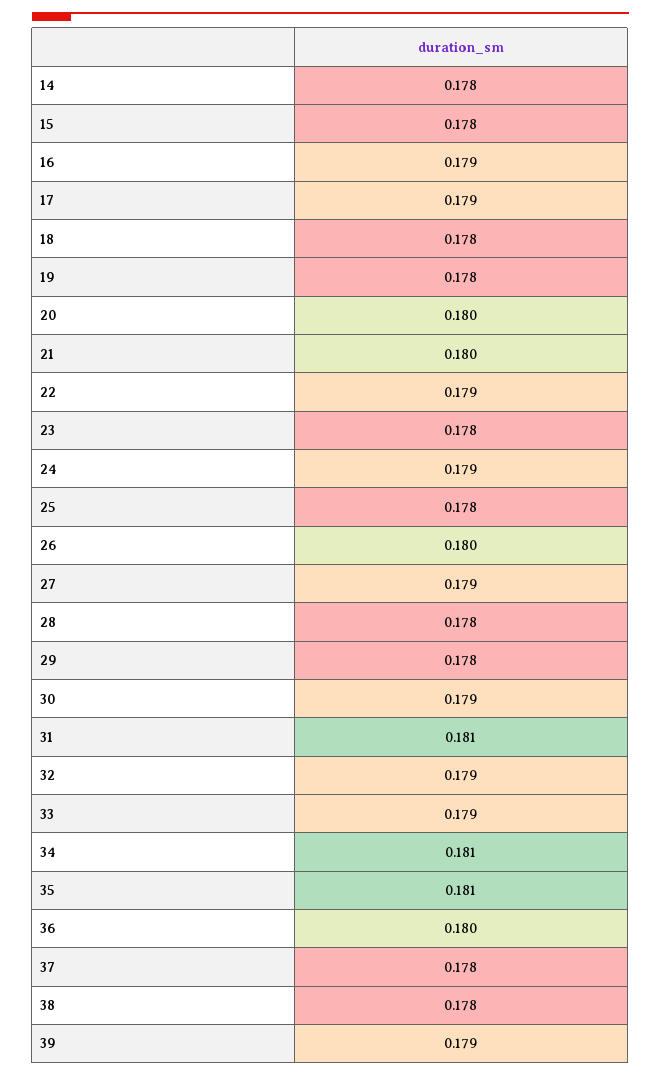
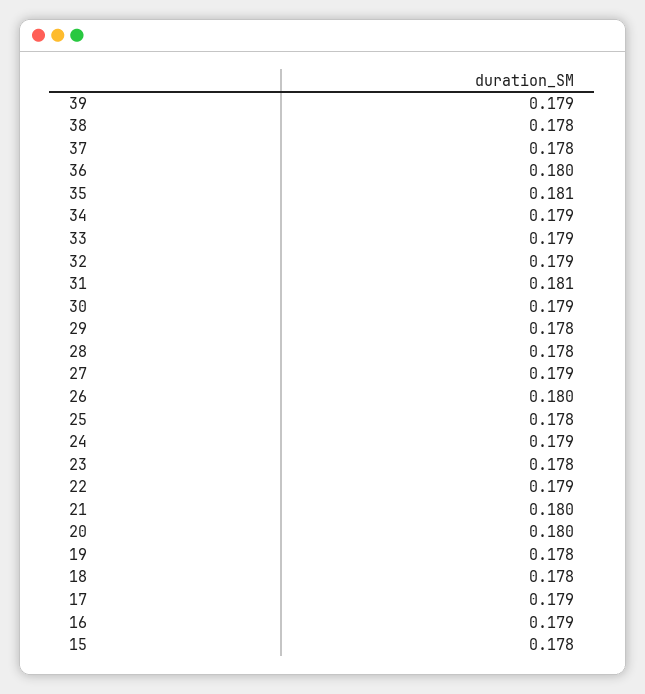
14: 0.178 -> none
34: 0.181 -> 0.179

